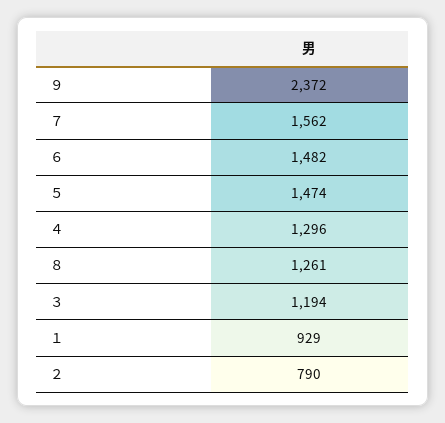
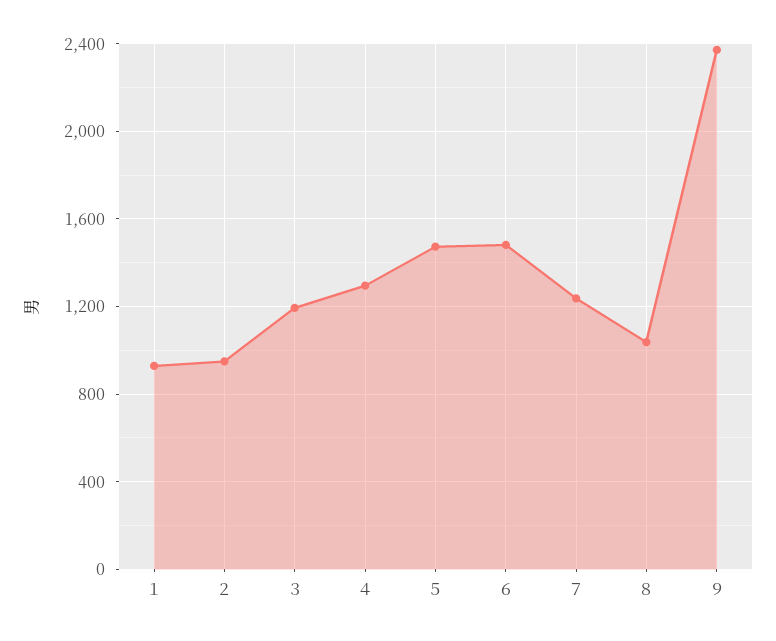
７: 1562 -> 1250
８: 1261 -> 1050
２: 790 -> 950

